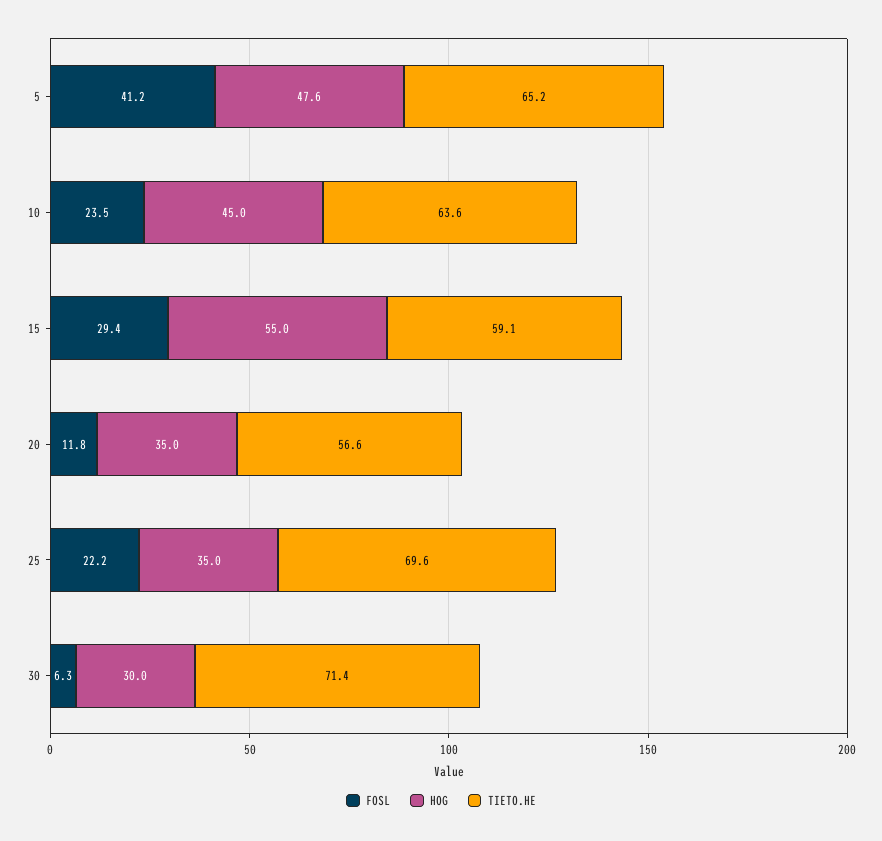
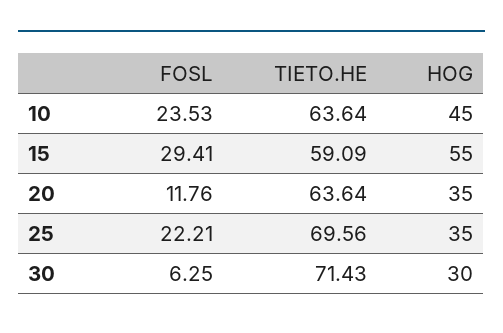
FOSL, 5: 41.2 -> none
HOG, 5: 47.6 -> none
TIETO.HE, 5: 65.2 -> none
TIETO.HE, 20: 56.6 -> 63.64

